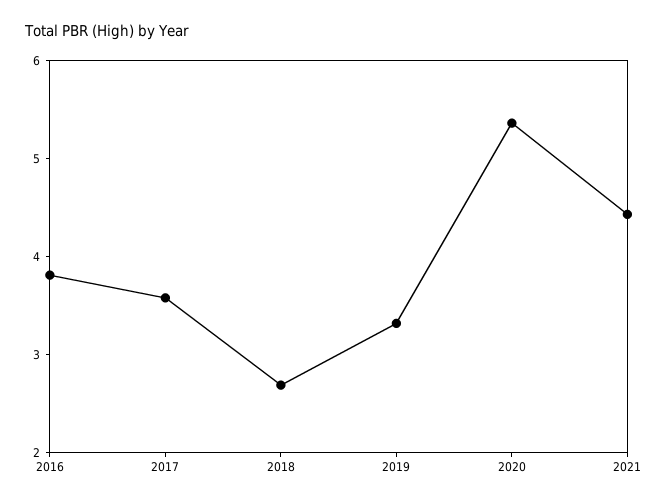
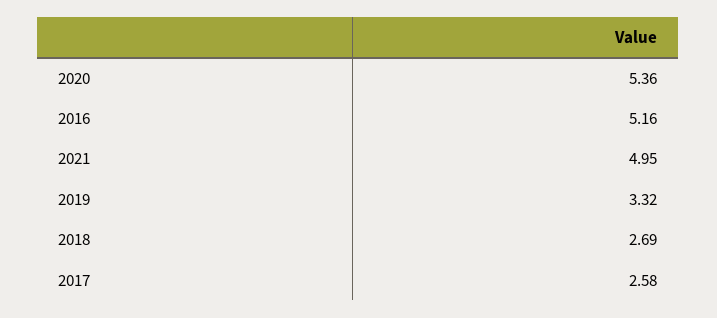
2016: 3.8 -> 5.16
2017: 3.6 -> 2.58
2021: 4.4 -> 4.95

